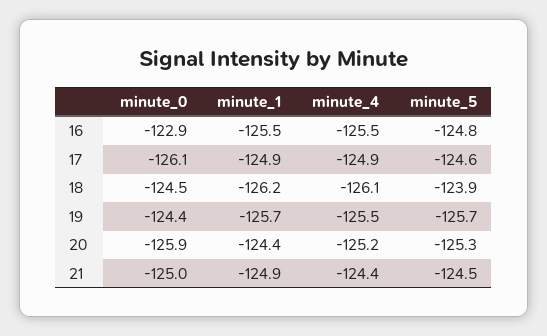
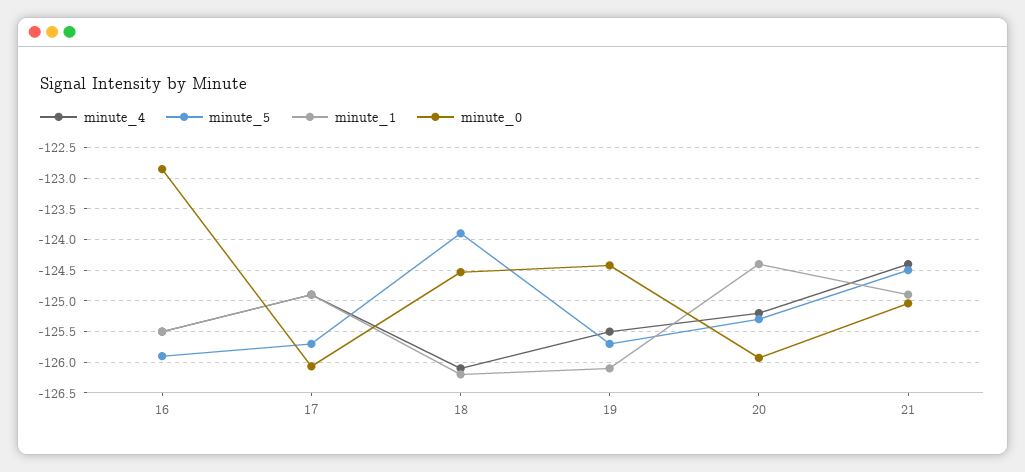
minute_5, 16: -124.8 -> -125.9
minute_5, 17: -124.6 -> -125.7
minute_1, 19: -125.7 -> -126.1

